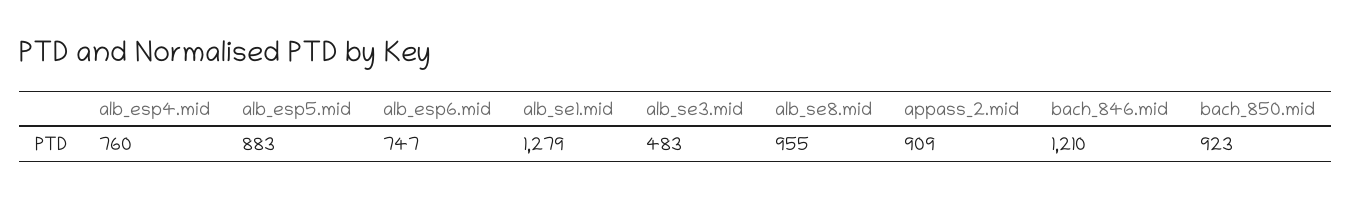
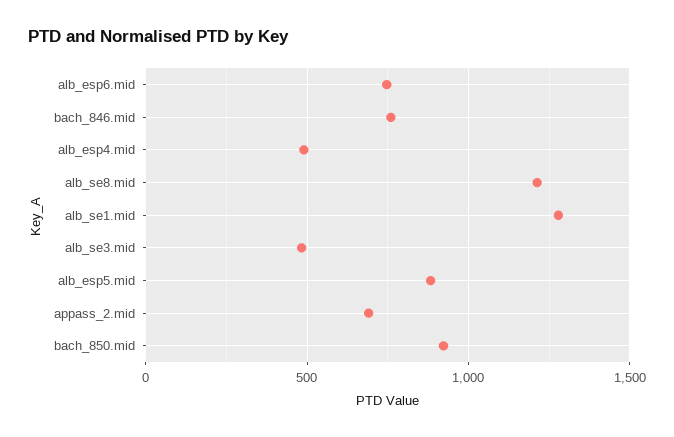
alb_esp4.mid: 760 -> 500
alb_se8.mid: 955 -> 1200
appass_2.mid: 909 -> 700
bach_846.mid: 1210 -> 750

